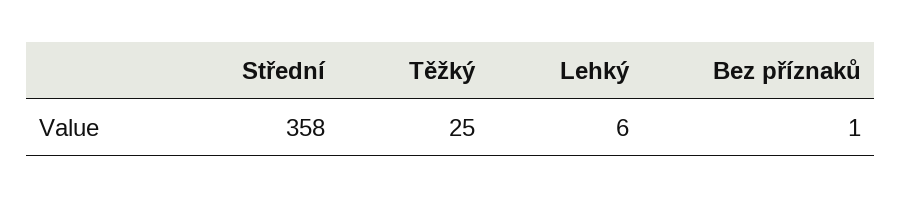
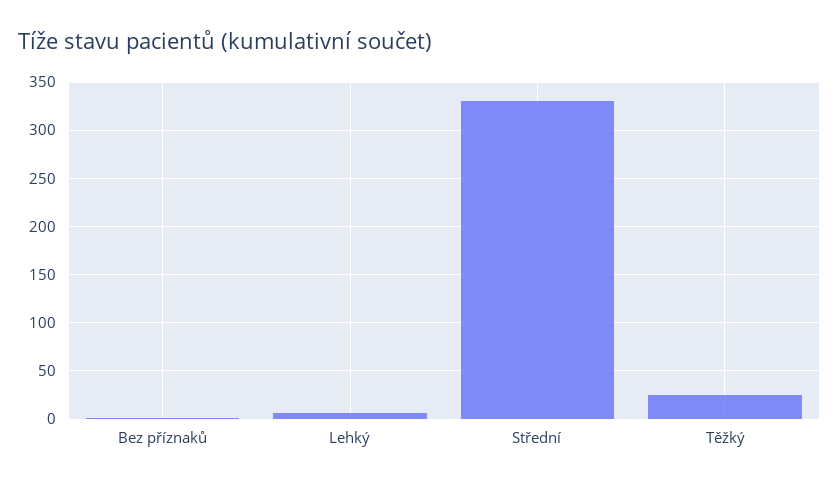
Střední: 358 -> 330

